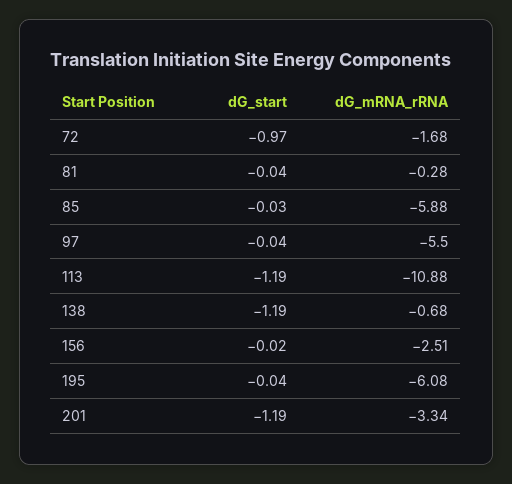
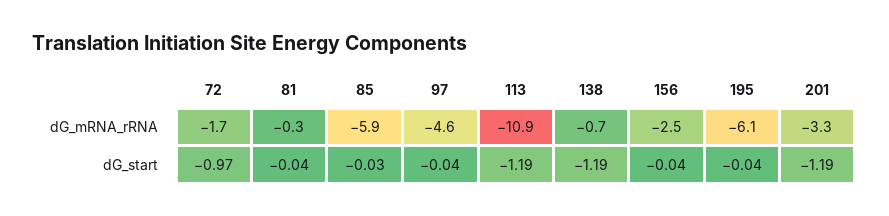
dG_mRNA_rRNA, 97: -5.5 -> -4.6
dG_start, 156: -0.02 -> -0.04

